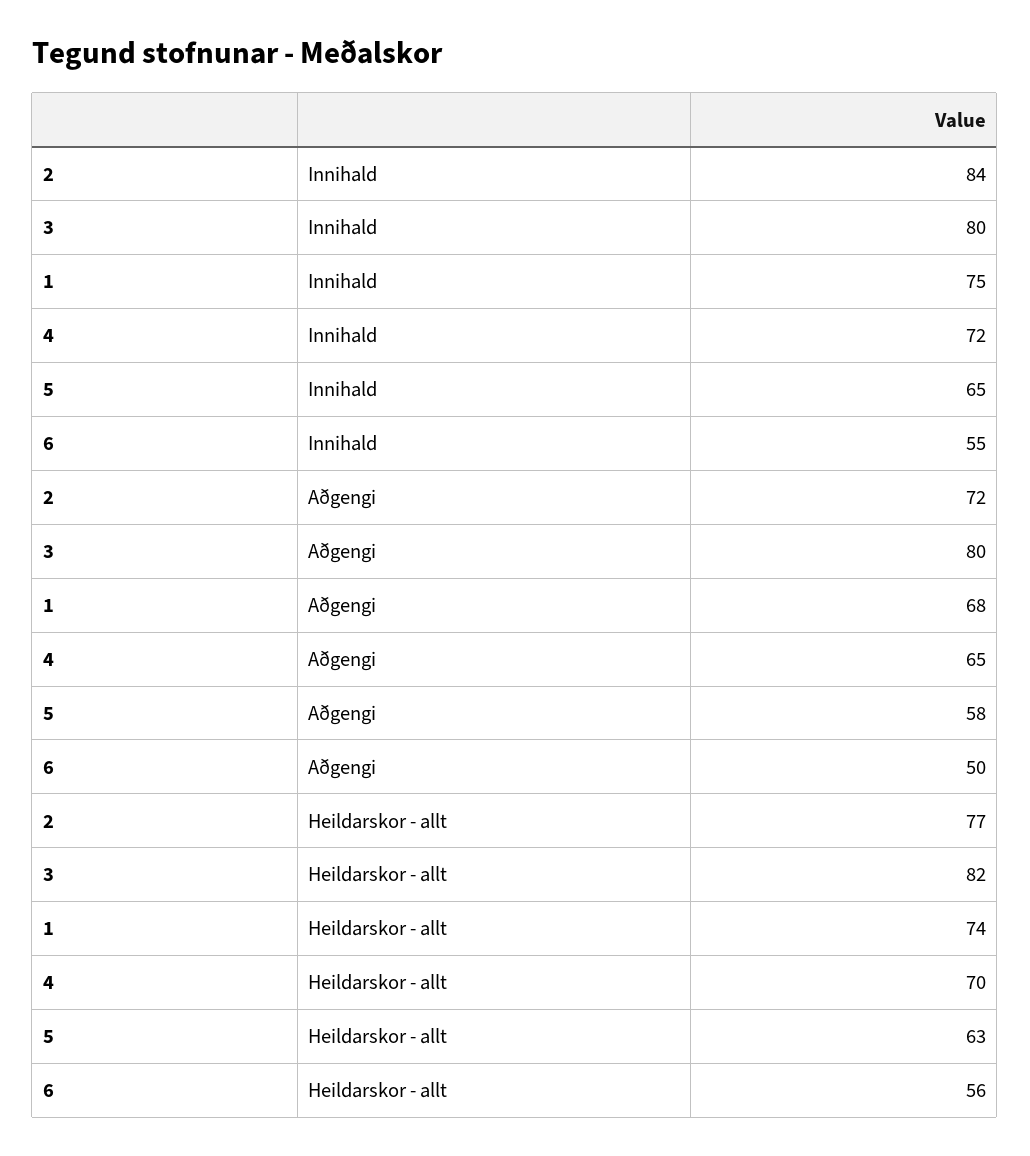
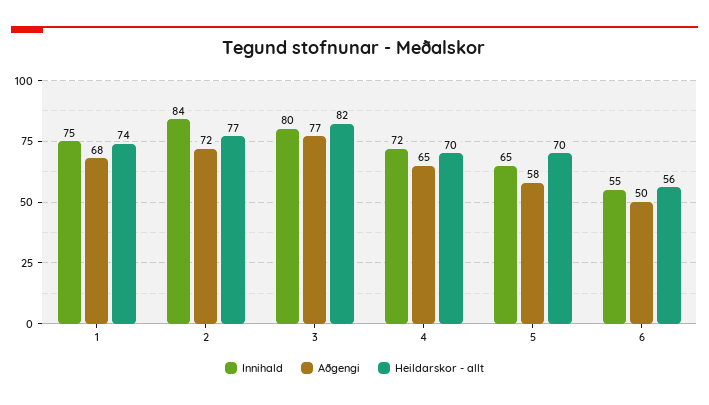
Aðgengi, 3: 80 -> 77
Heildarskor - allt, 5: 63 -> 70

